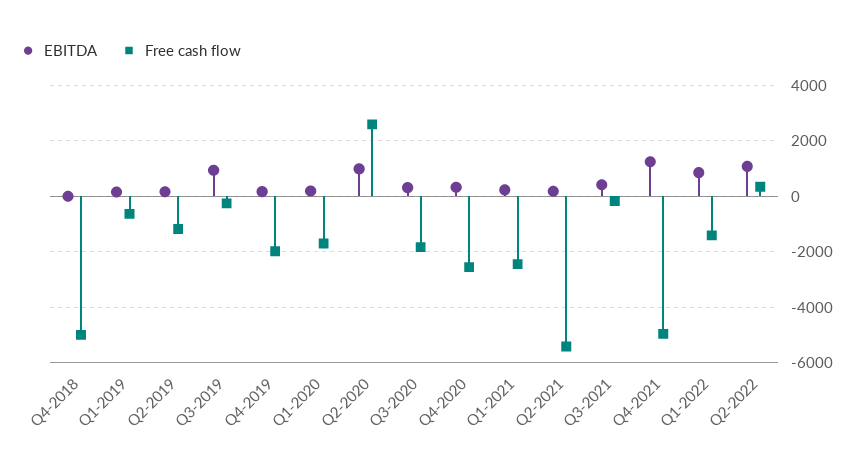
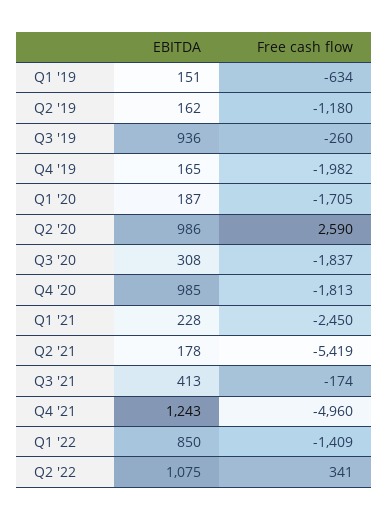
EBITDA, Q4-2018: 0 -> none
Free cash flow, Q4-2018: -5000 -> none
EBITDA, Q4-2020: 250 -> 985
Free cash flow, Q4-2020: -2500 -> -1813

